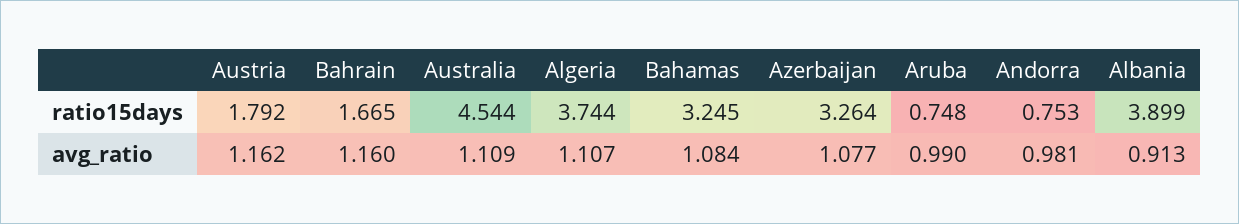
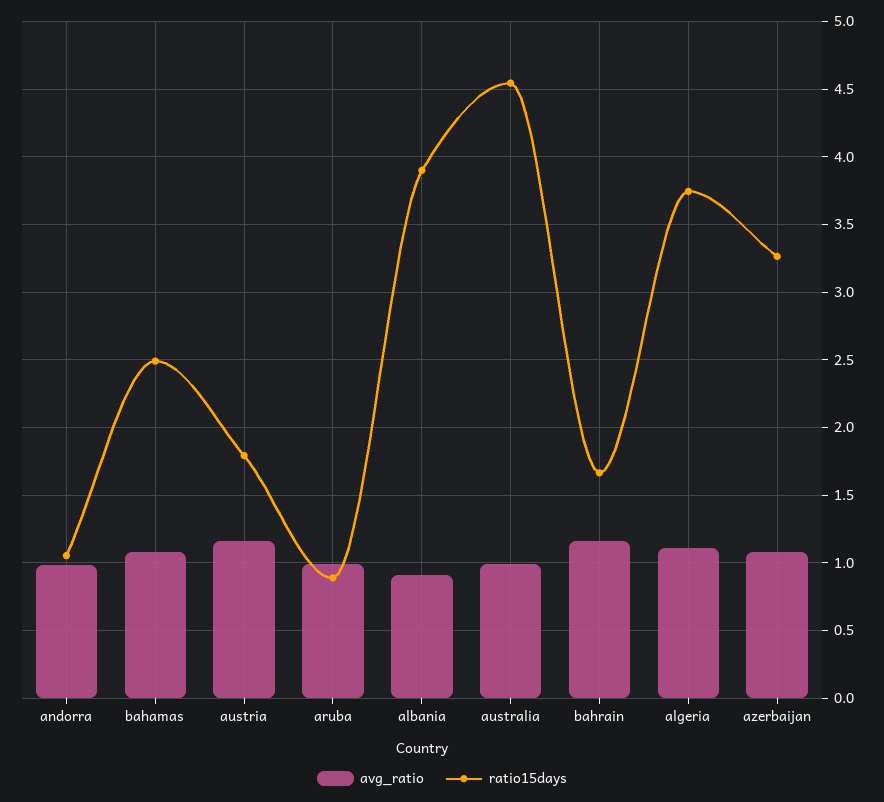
ratio15days, Bahamas: 3.245 -> 2.5
ratio15days, Aruba: 0.748 -> 0.9
ratio15days, Andorra: 0.753 -> 1.05
avg_ratio, Australia: 1.109 -> 1

